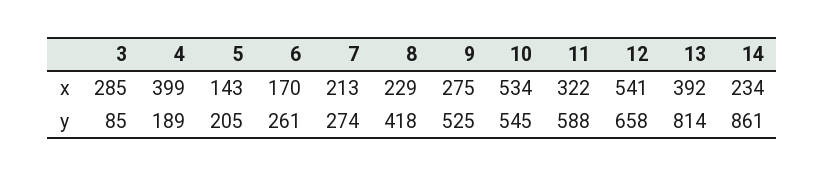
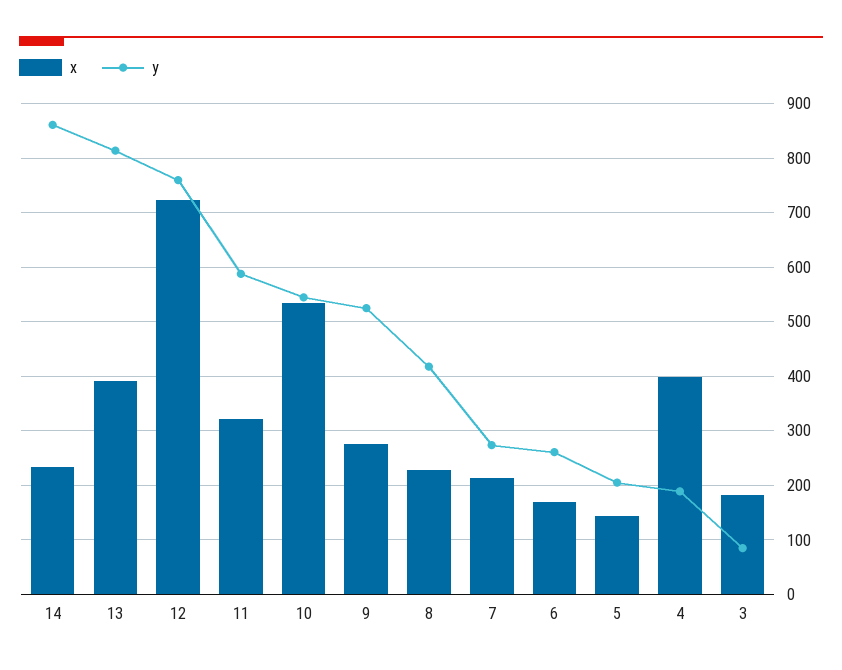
x, 3: 285 -> 180
x, 12: 541 -> 720
y, 12: 658 -> 760

